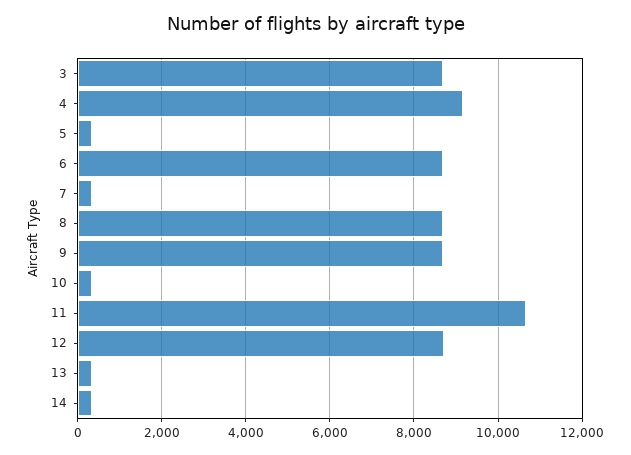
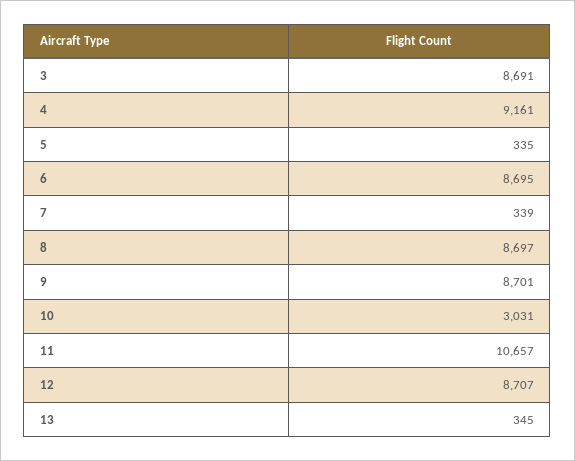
10: 400 -> 3031
14: 400 -> none

